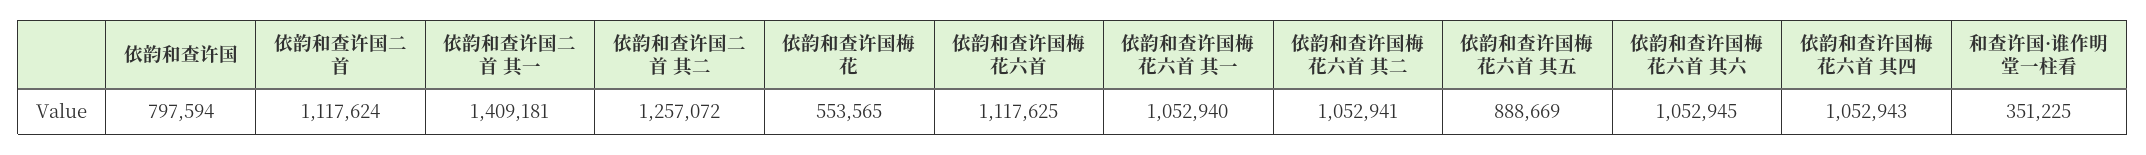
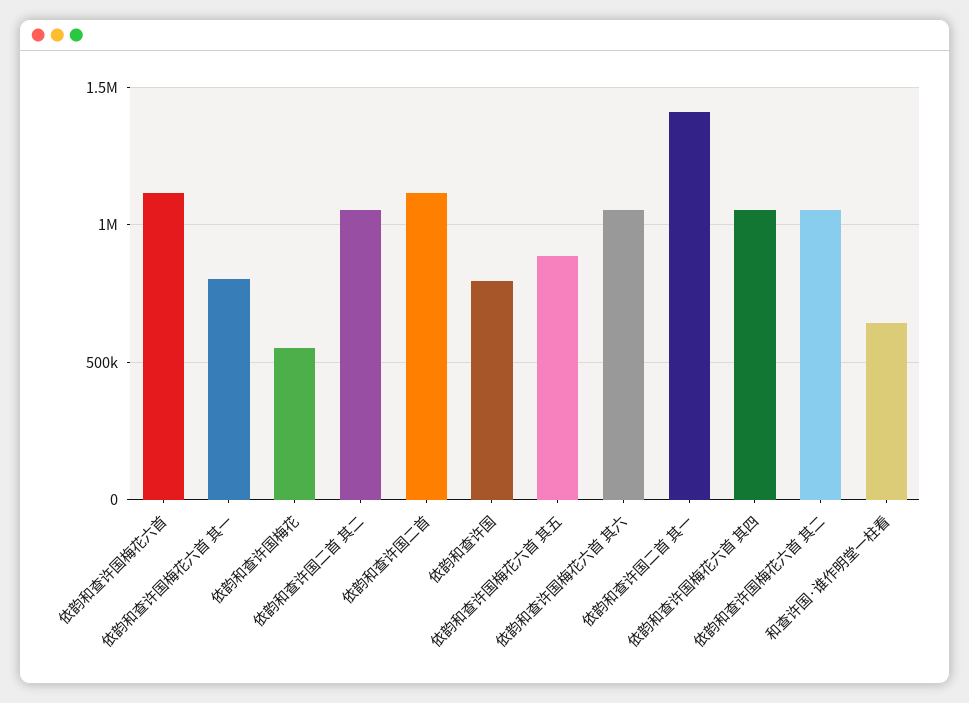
依韵和查许国二首 其二: 1257072 -> 1050000
依韵和查许国梅花六首 其一: 1052940 -> 800000
和查许国·谁作明堂一柱看: 351225 -> 650000

